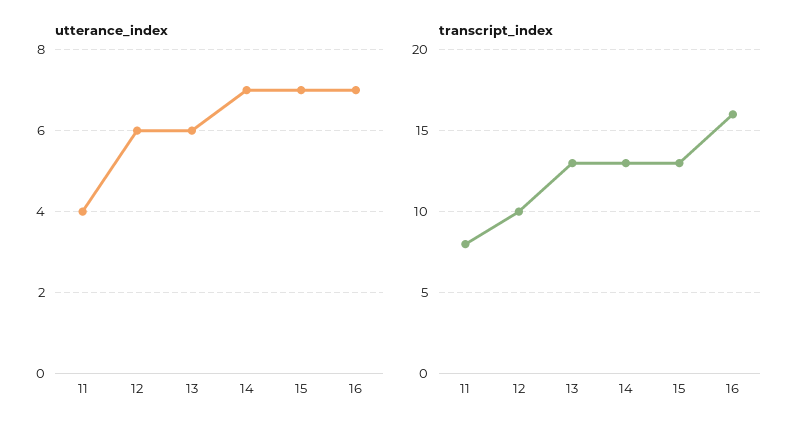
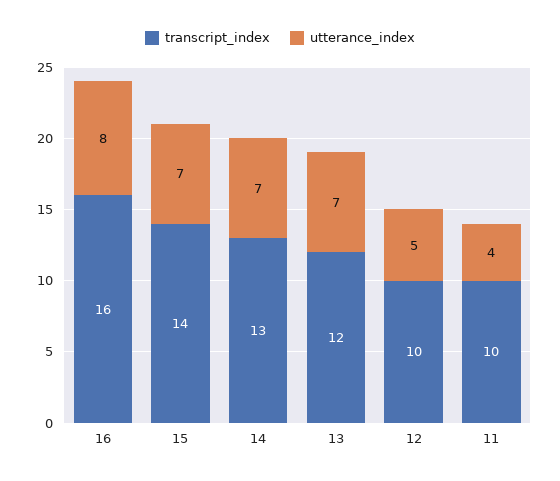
utterance_index, 12: 6 -> 5
utterance_index, 13: 6 -> 7
utterance_index, 16: 7 -> 8
transcript_index, 11: 8 -> 10
transcript_index, 13: 13 -> 12
transcript_index, 15: 13 -> 14

